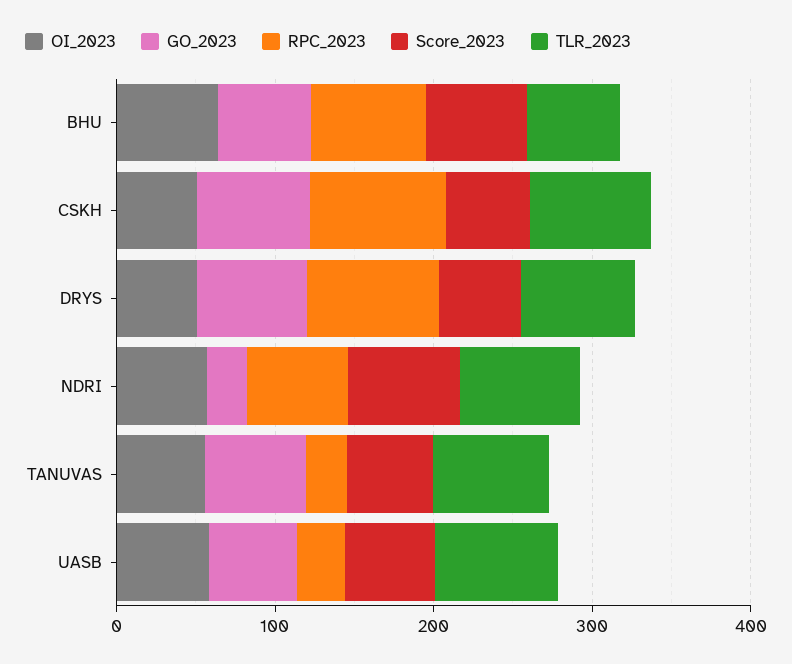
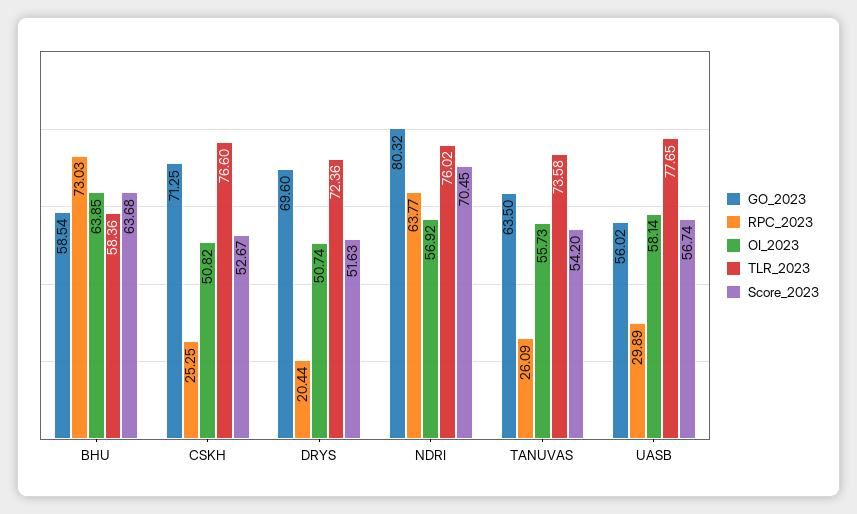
RPC_2023, CSKH: 80 -> 25.25
RPC_2023, DRYS: 80 -> 20.44
GO_2023, NDRI: 20 -> 80.32

